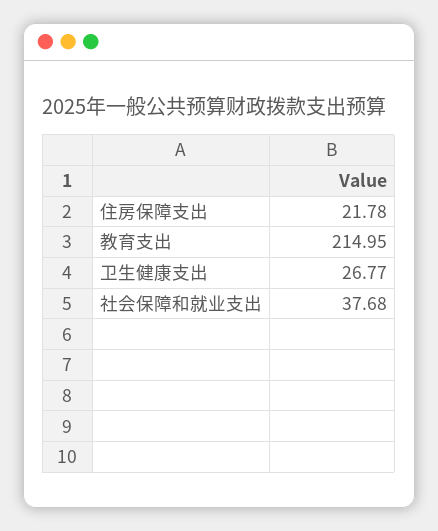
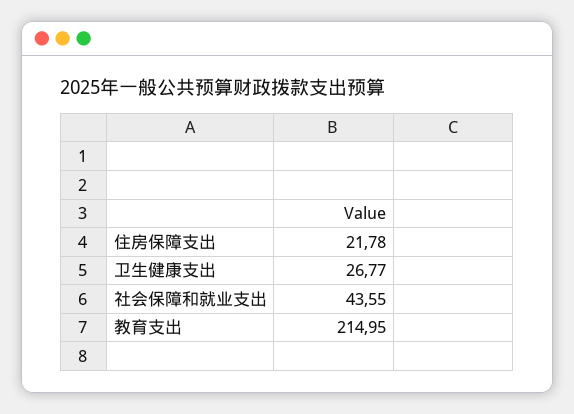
社会保障和就业支出: 37.68 -> 43.55

